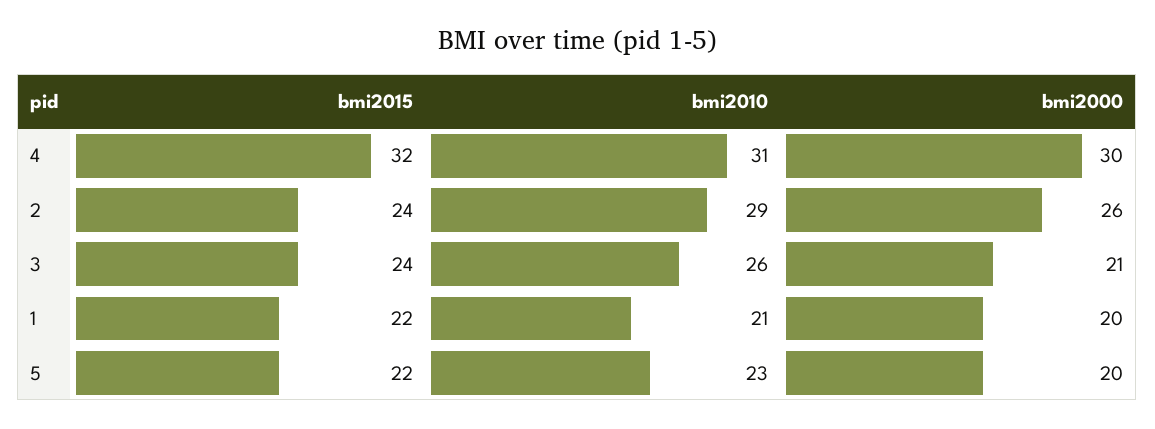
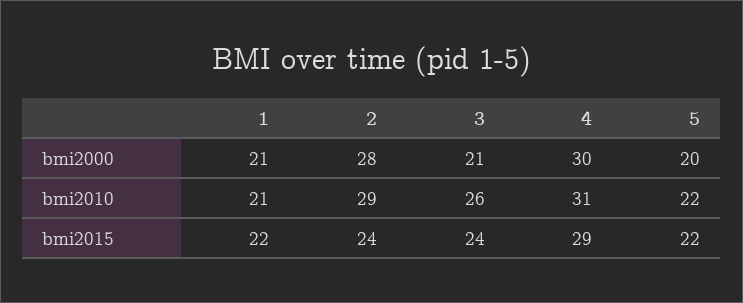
bmi2015, 4: 32 -> 29
bmi2000, 2: 26 -> 28
bmi2000, 1: 20 -> 21
bmi2010, 5: 23 -> 22

